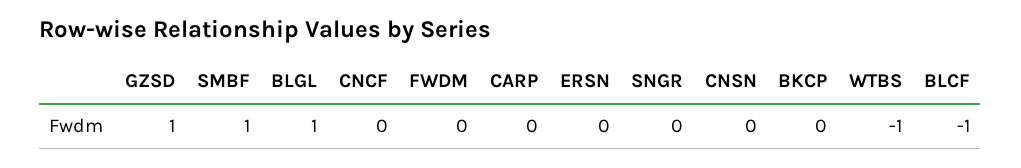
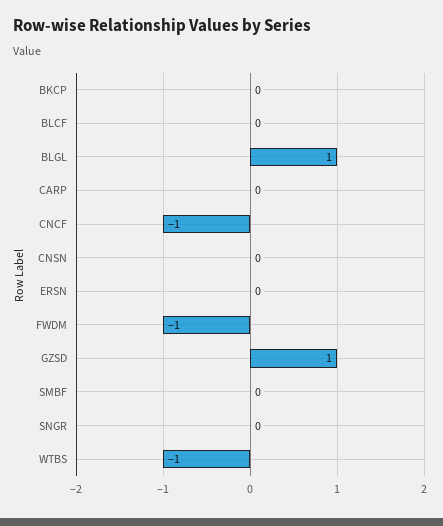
SMBF: 1 -> 0
CNCF: 0 -> -1
FWDM: 0 -> -1
BLCF: -1 -> 0

